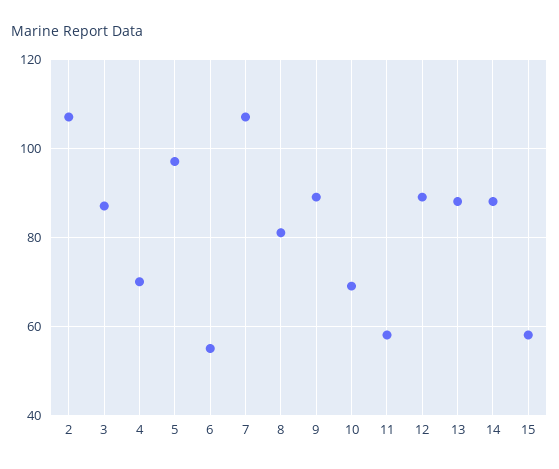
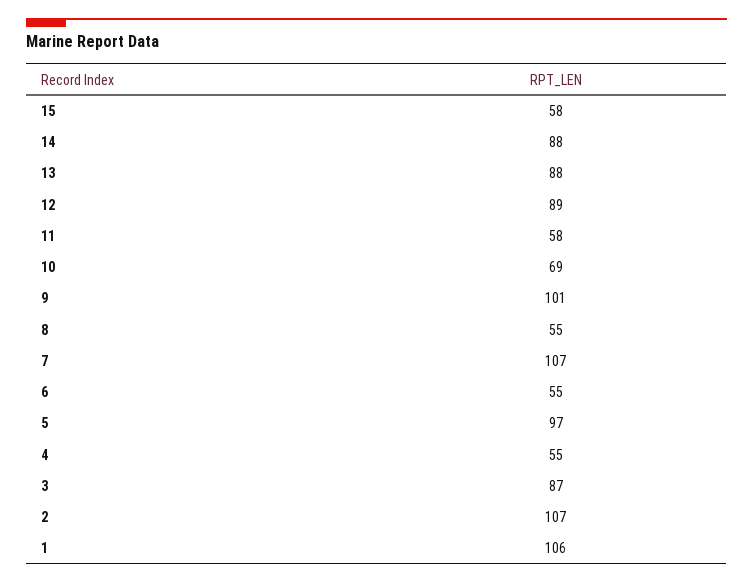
4: 70 -> 55
8: 80 -> 55
9: 90 -> 101
1: none -> 106

